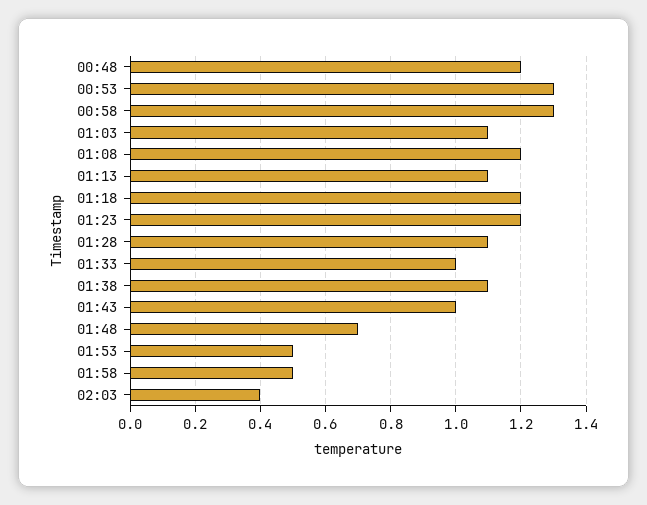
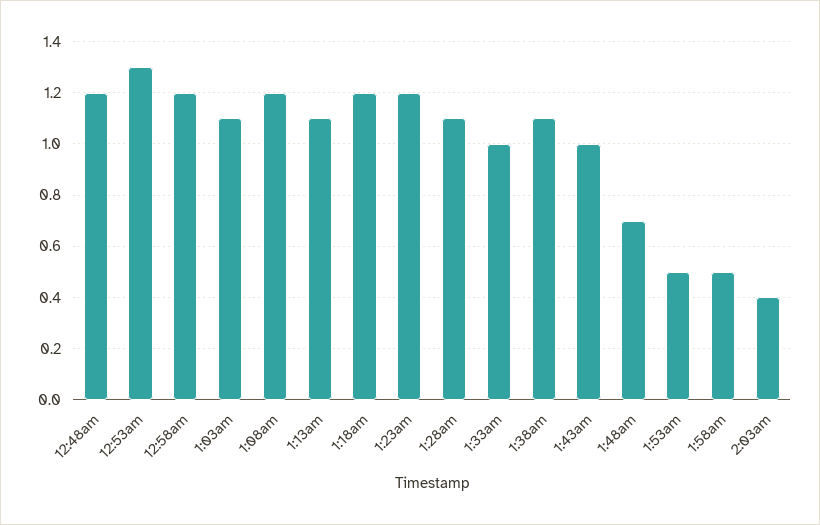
00:58: 1.3 -> 1.2

